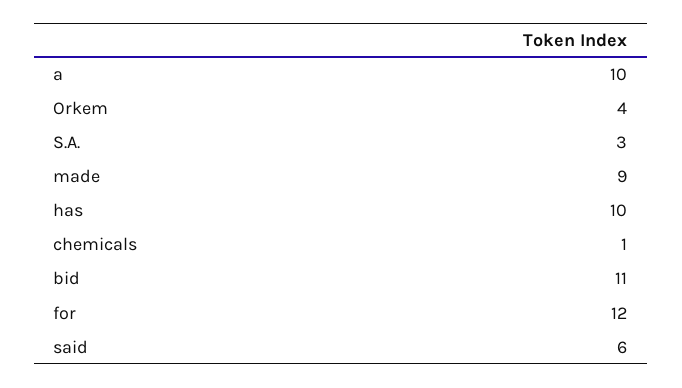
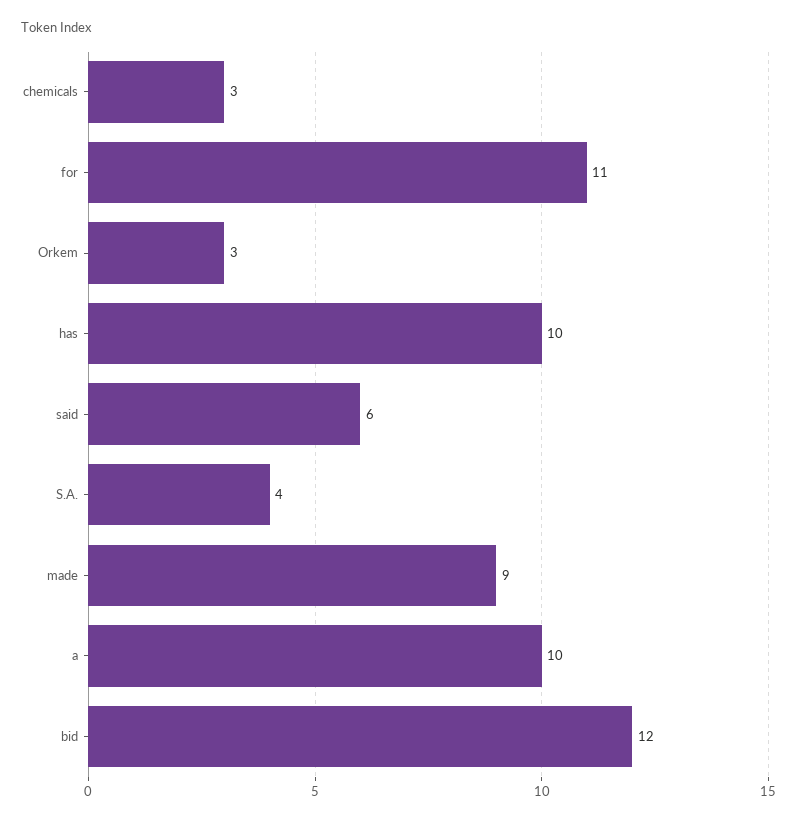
Orkem: 4 -> 3
S.A.: 3 -> 4
chemicals: 1 -> 3
bid: 11 -> 12
for: 12 -> 11

